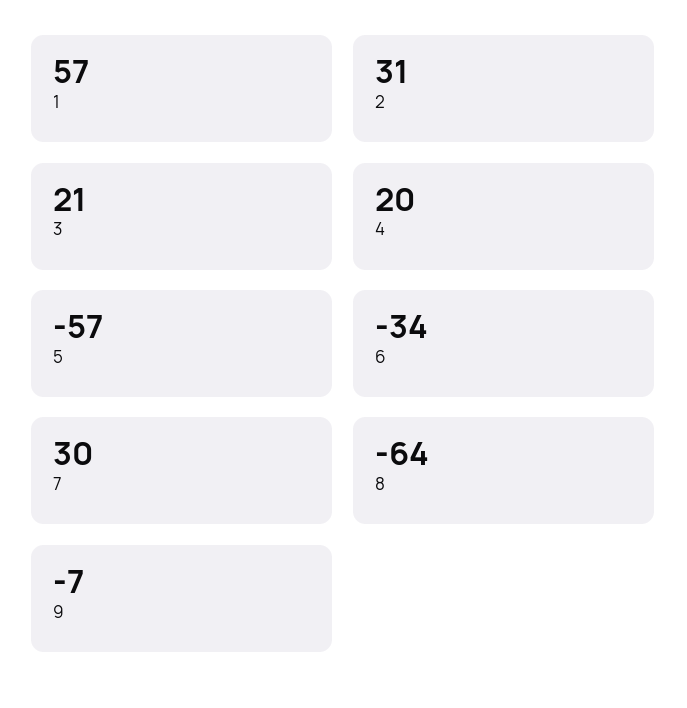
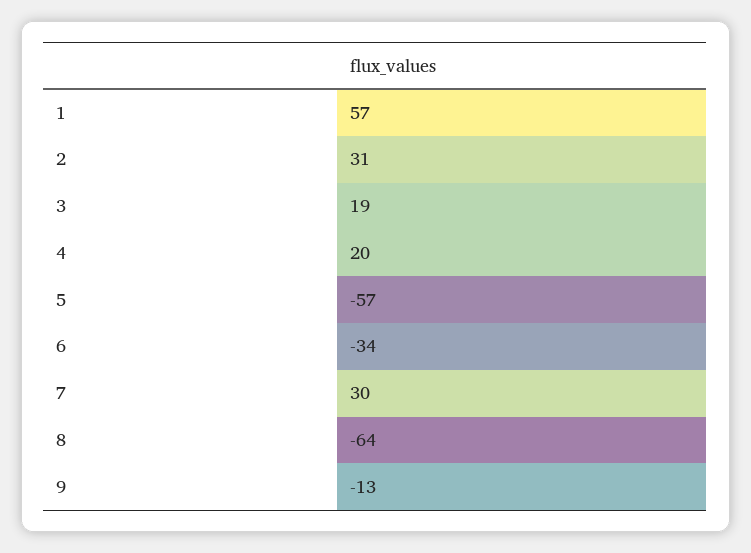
3: 21 -> 19
9: -7 -> -13

